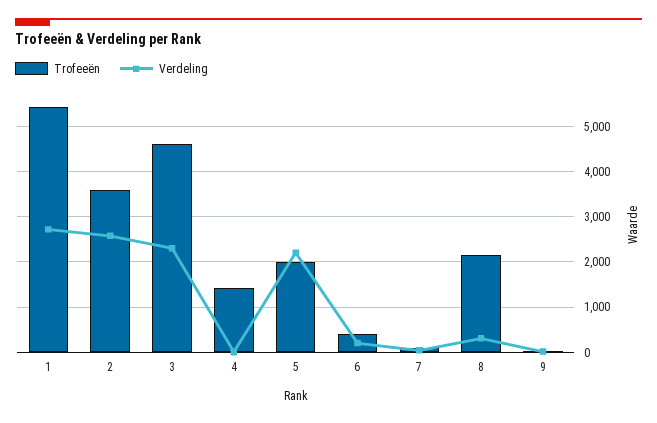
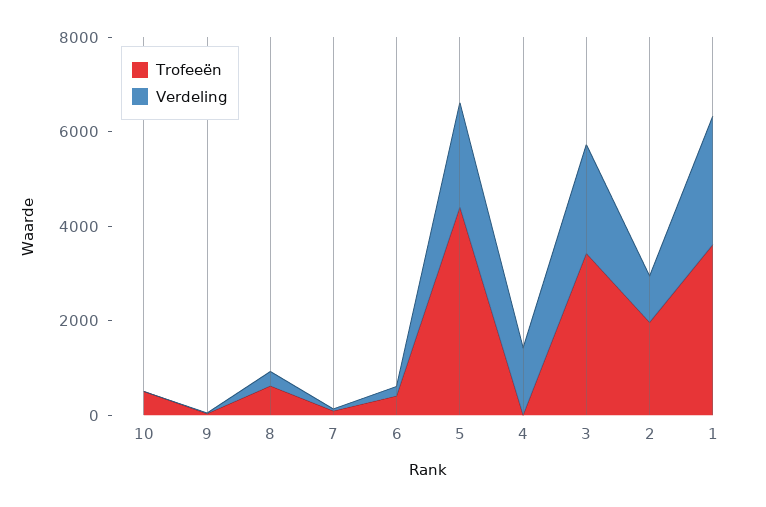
Trofeeën, 1: 5400 -> 3500
Trofeeën, 2: 3600 -> 2000
Verdeling, 2: 2600 -> 1000
Trofeeën, 3: 4600 -> 3500
Trofeeën, 4: 1400 -> 0
Verdeling, 4: 0 -> 1500
Trofeeën, 5: 2000 -> 4500
Trofeeën, 8: 2200 -> 500
Trofeeën, 10: none -> 500
Verdeling, 10: none -> 0

